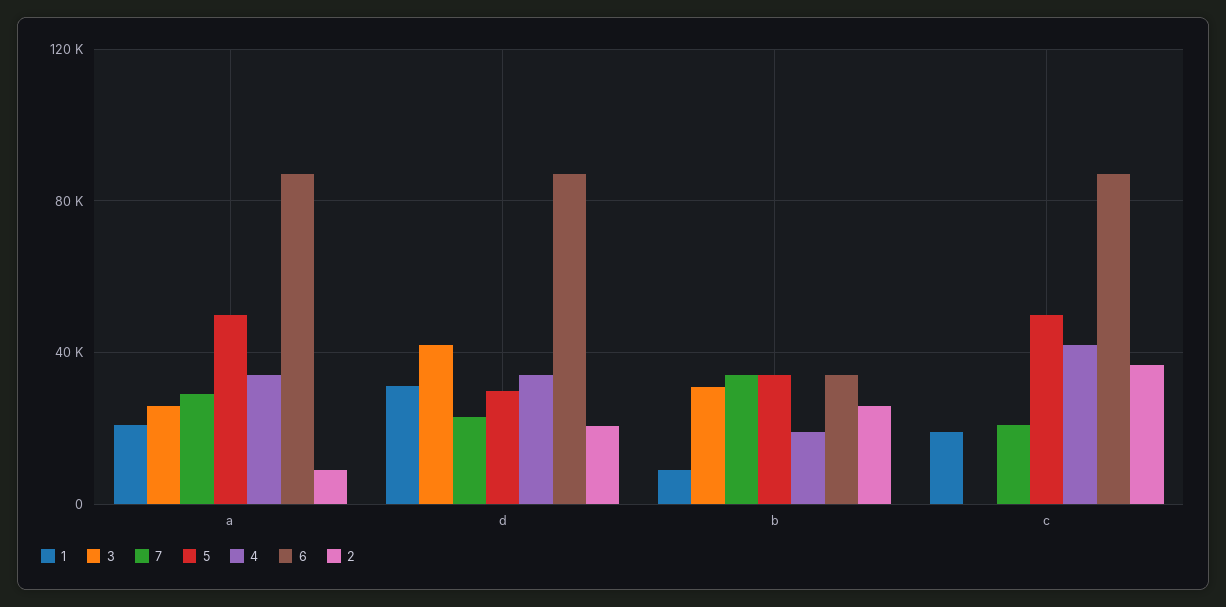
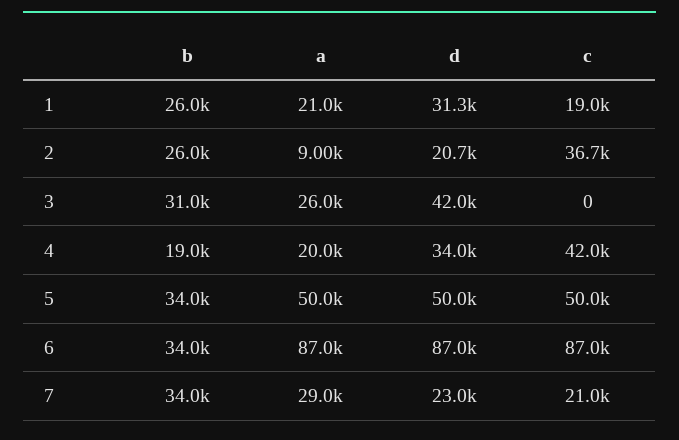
4, a: 35000 -> 20000
5, d: 30000 -> 50000
1, b: 10000 -> 26000

